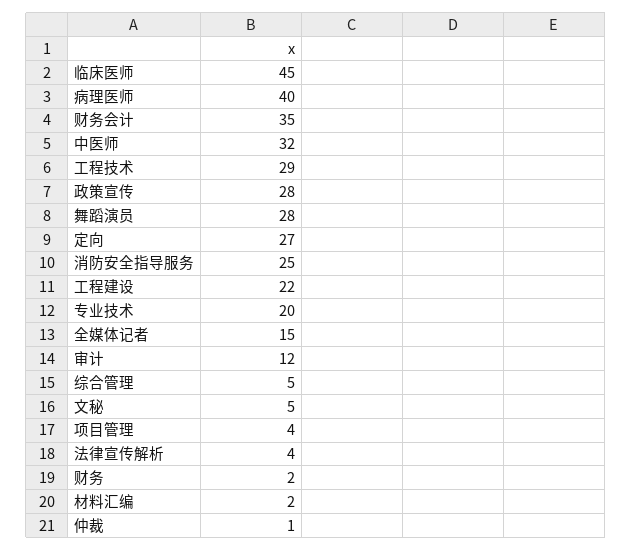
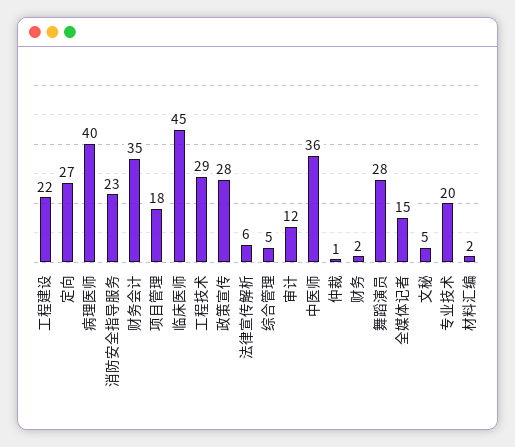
中医师: 32 -> 36
消防安全指导服务: 25 -> 23
项目管理: 4 -> 18
法律宣传解析: 4 -> 6

